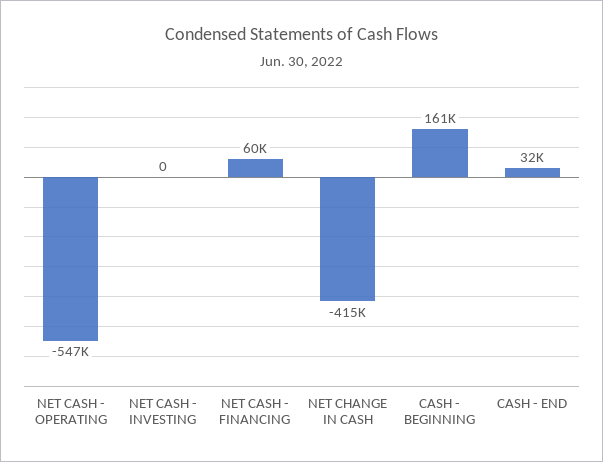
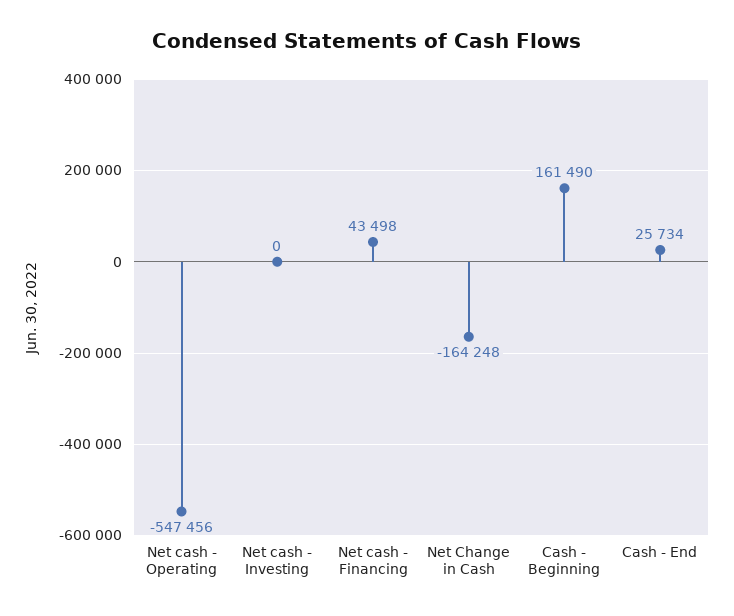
NET CASH - FINANCING: 60000 -> 43498
NET CHANGE IN CASH: -415000 -> -164248
CASH - END: 32000 -> 25734

